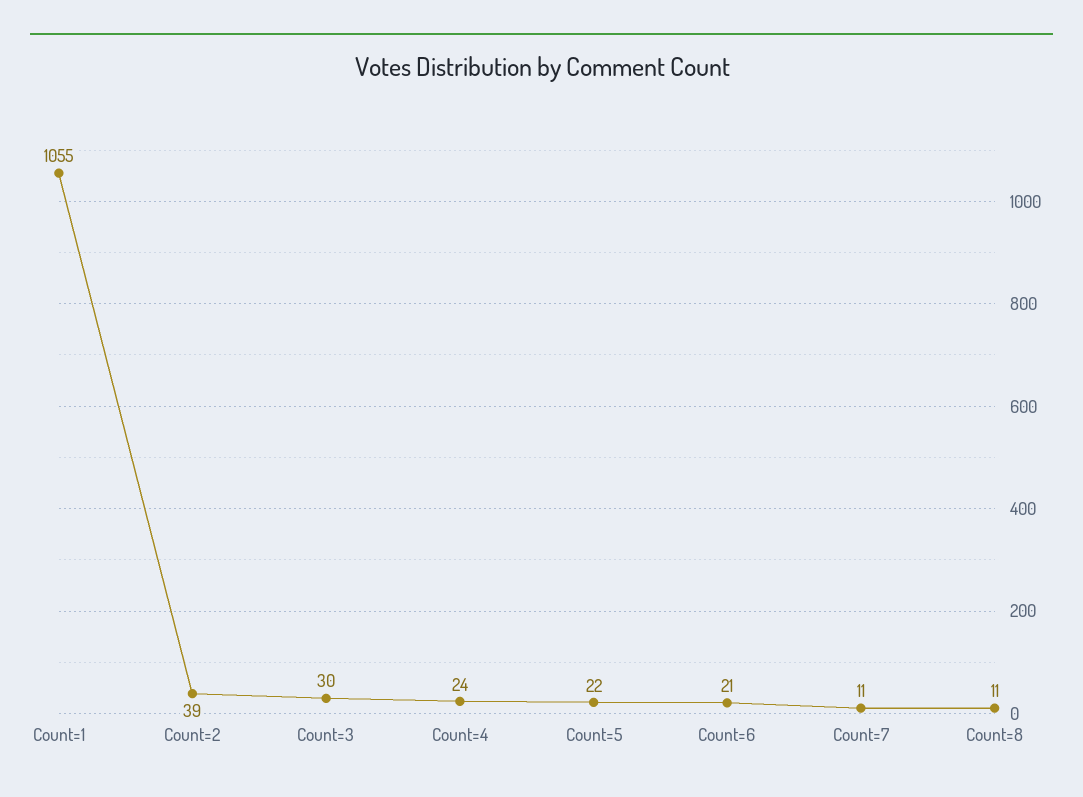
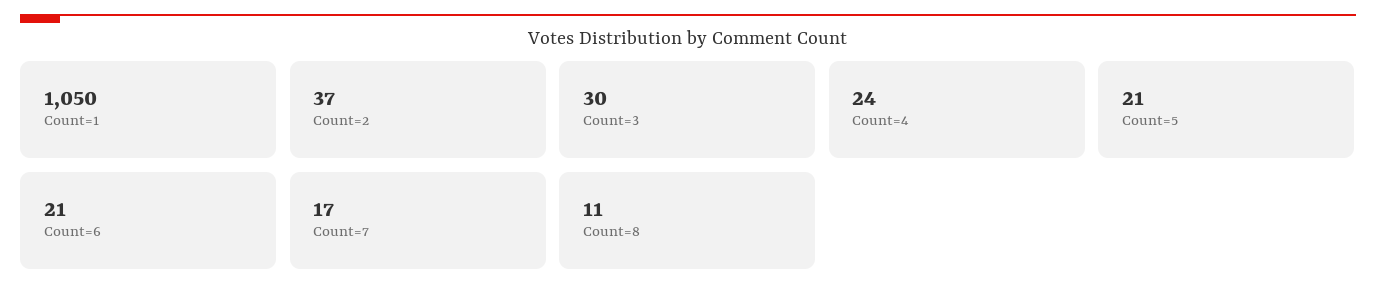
Count=1: 1055 -> 1050
Count=2: 39 -> 37
Count=5: 22 -> 21
Count=7: 11 -> 17

